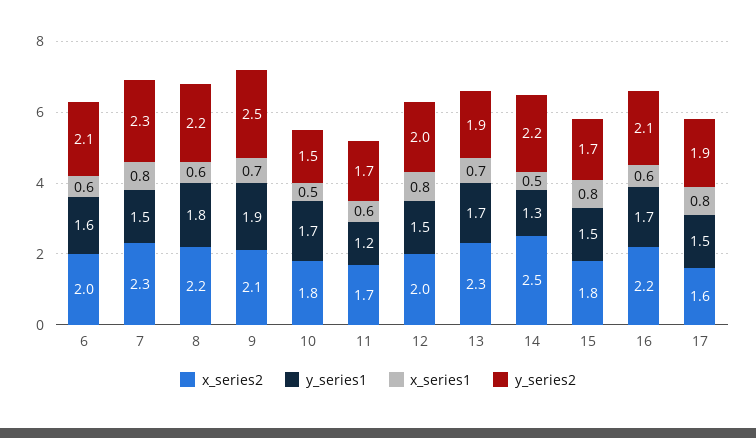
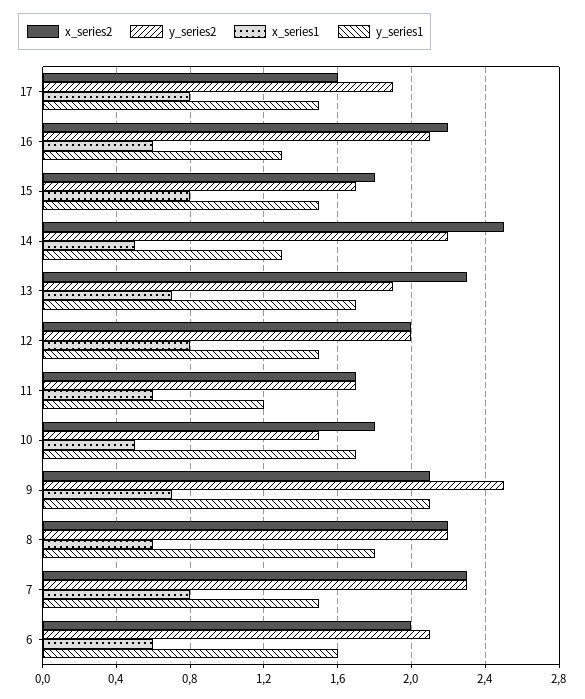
y_series1, 9: 1.9 -> 2.1
y_series1, 16: 1.7 -> 1.3

